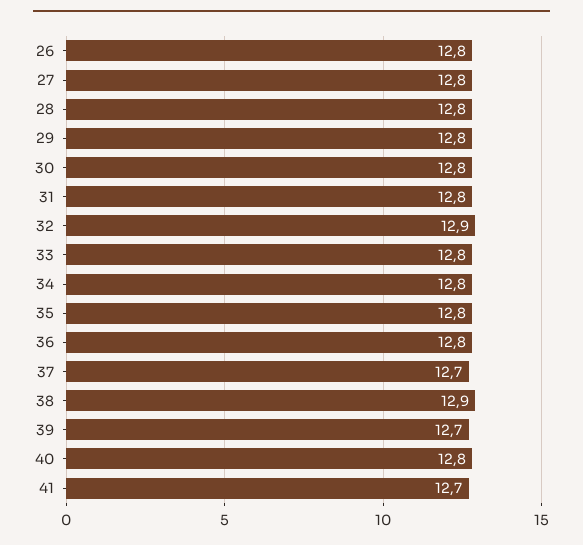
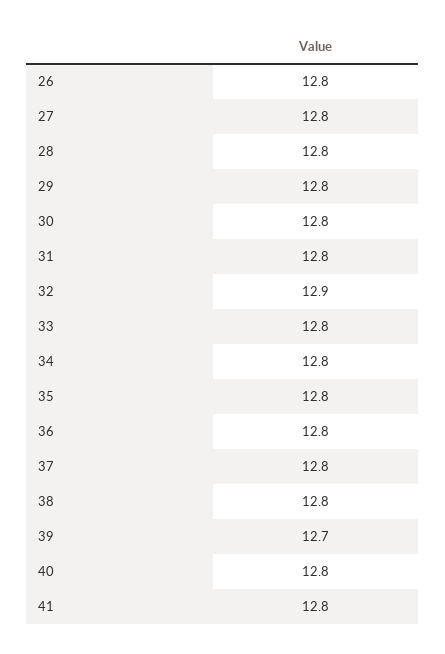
37: 12.7 -> 12.8
38: 12.9 -> 12.8
41: 12.7 -> 12.8

